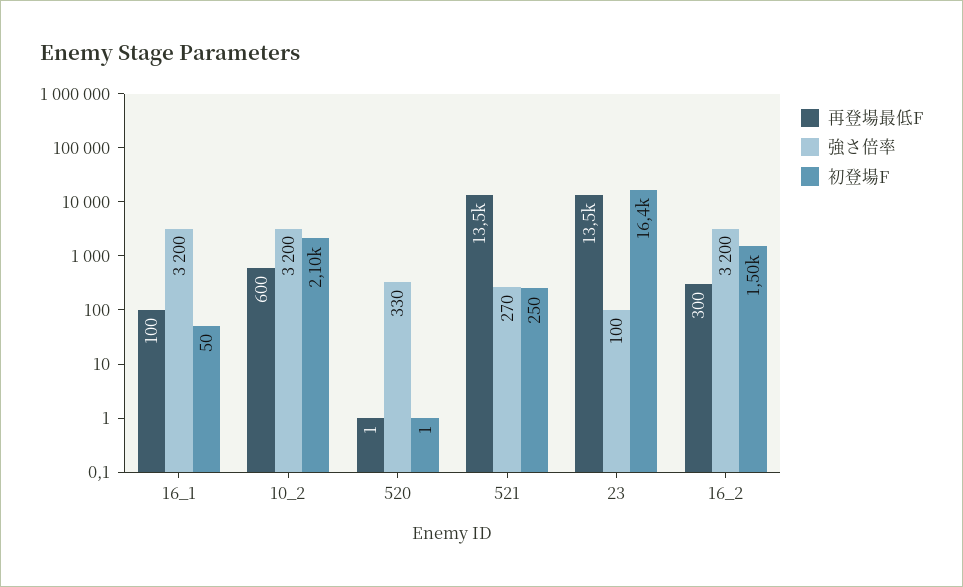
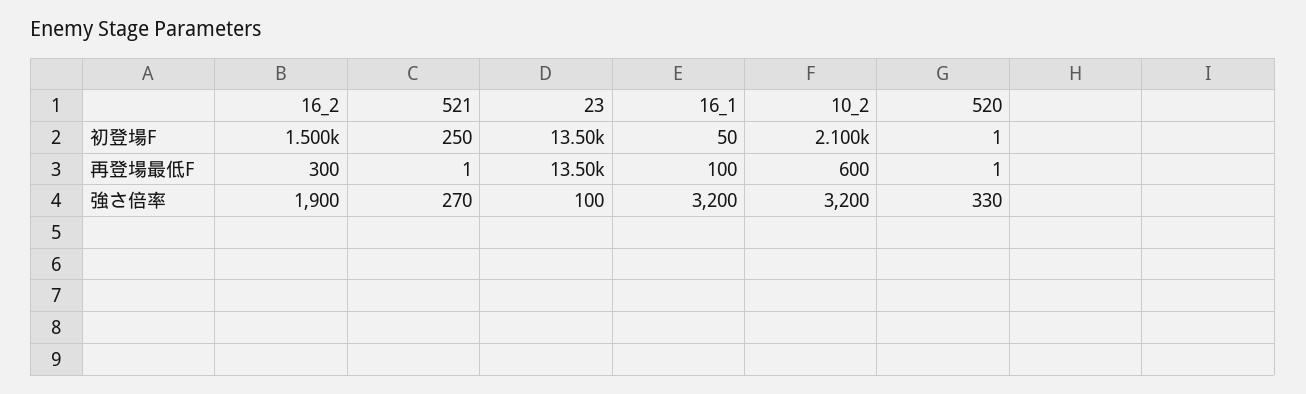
再登場最低F, 521: 13500 -> 1
初登場F, 23: 16400 -> 13500
強さ倍率, 16_2: 3200 -> 1900

